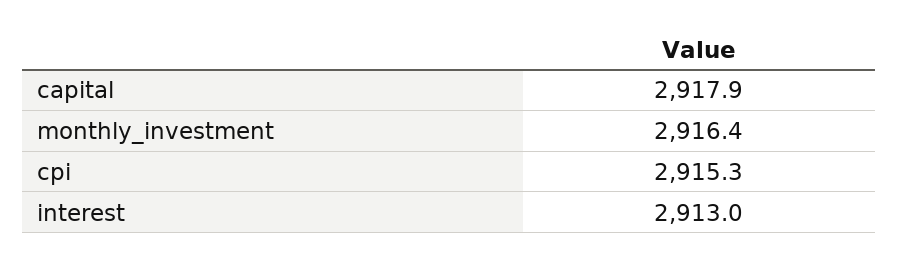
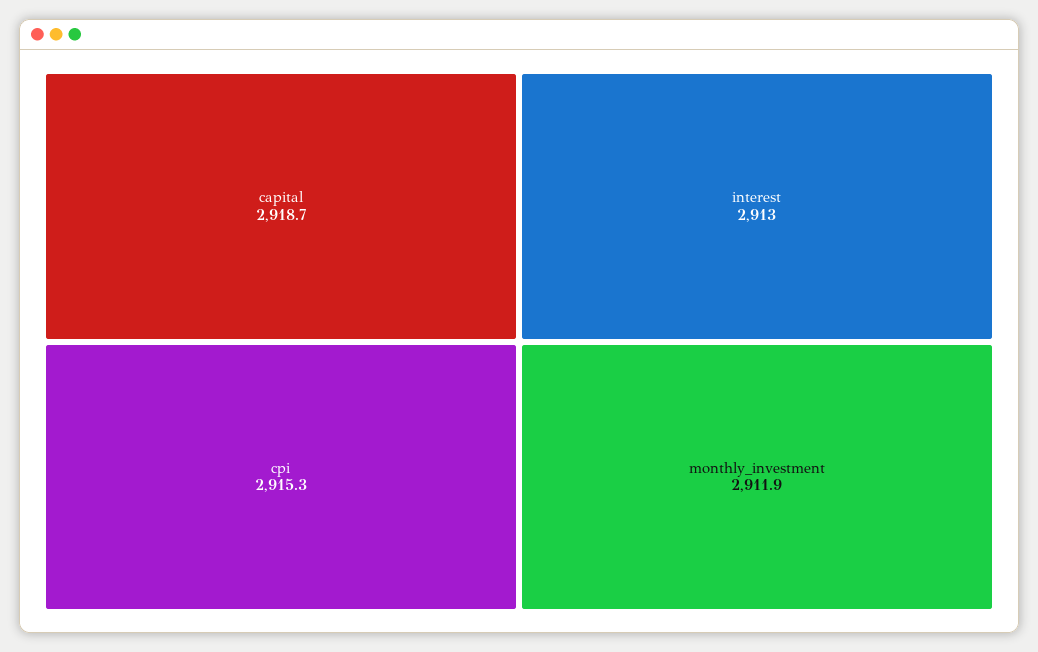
capital: 2917.9 -> 2918.7
monthly_investment: 2916.4 -> 2911.9

